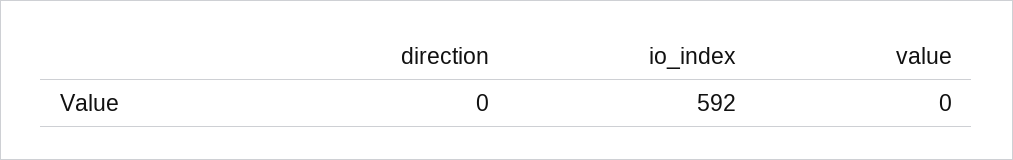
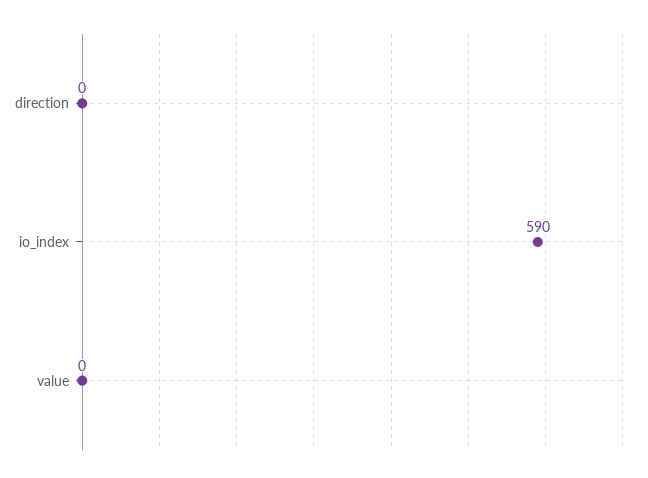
io_index: 592 -> 590

